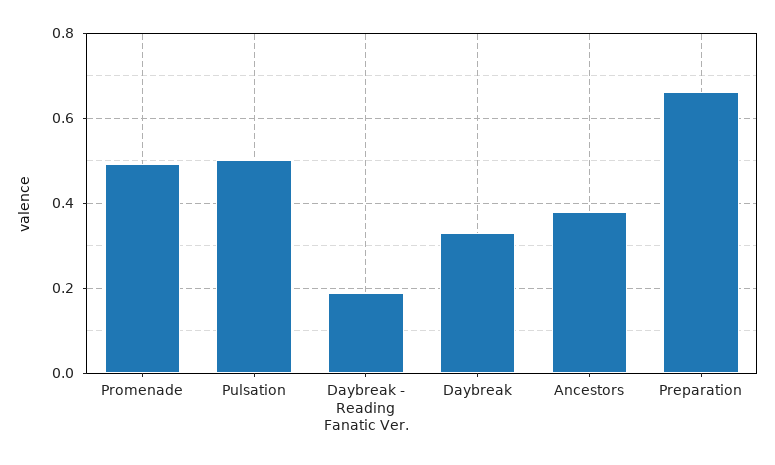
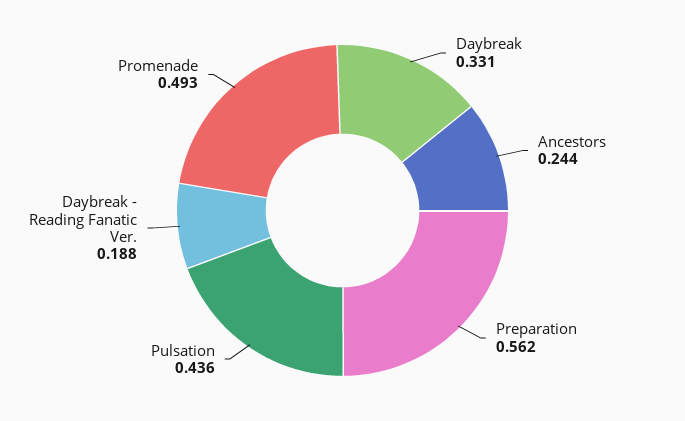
Pulsation: 0.5 -> 0.436
Ancestors: 0.38 -> 0.244
Preparation: 0.66 -> 0.562

